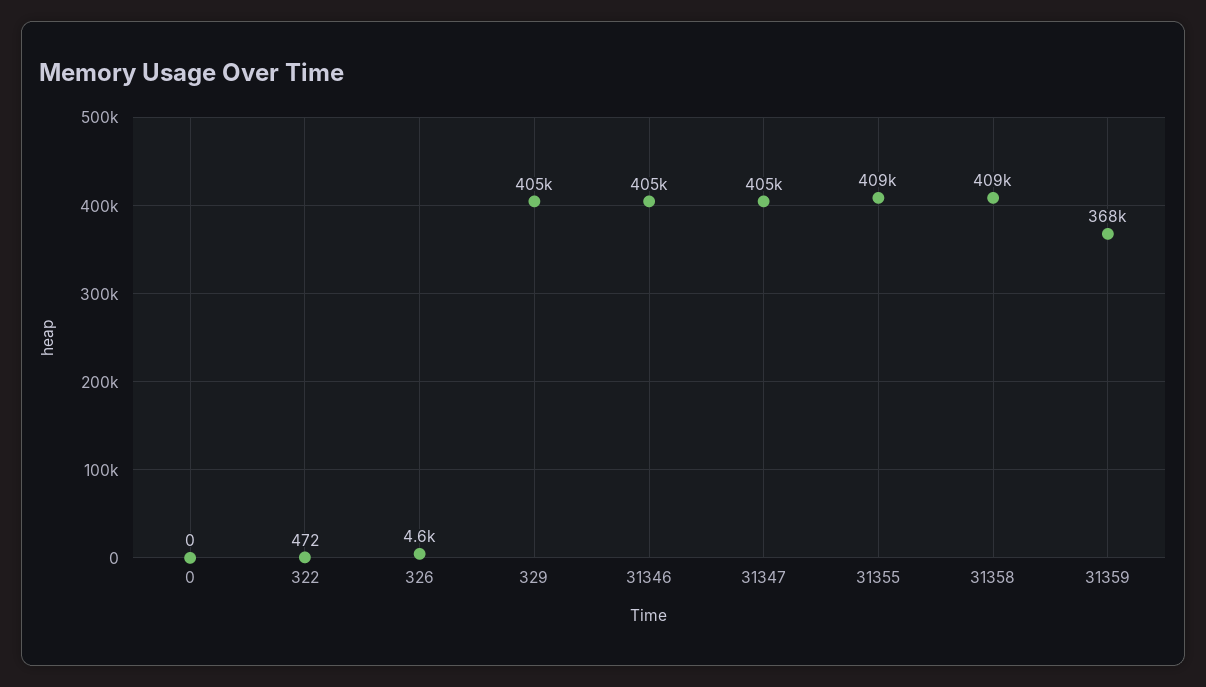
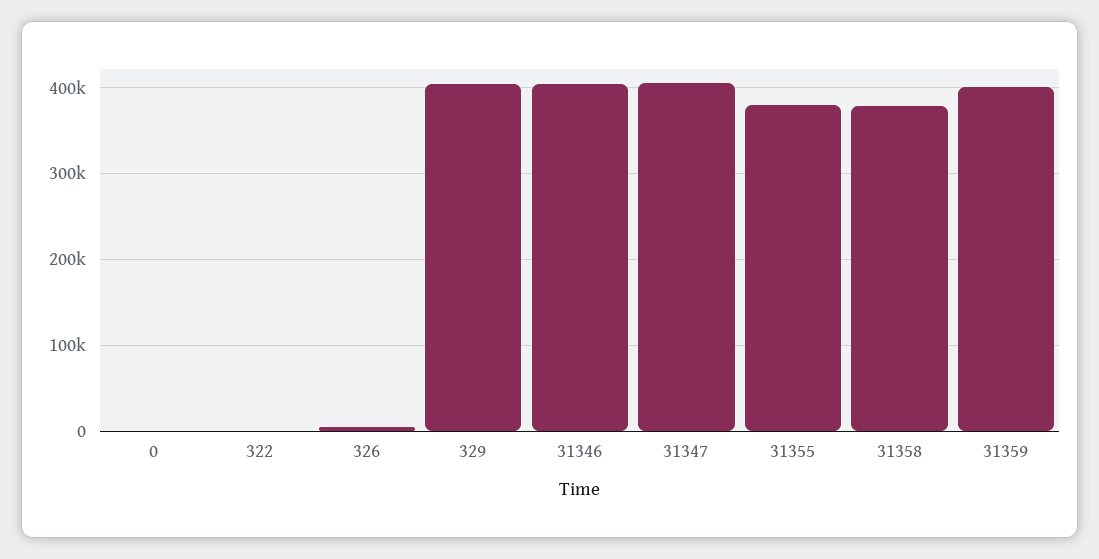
31355: 409000 -> 380000
31358: 409000 -> 380000
31359: 368000 -> 400000

